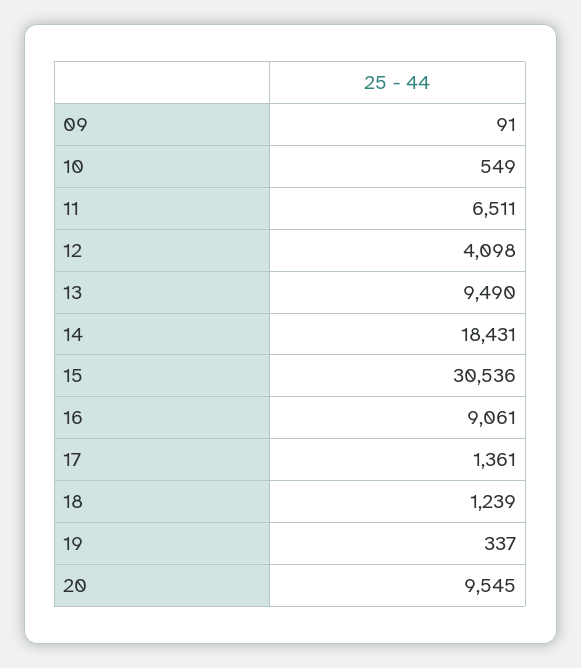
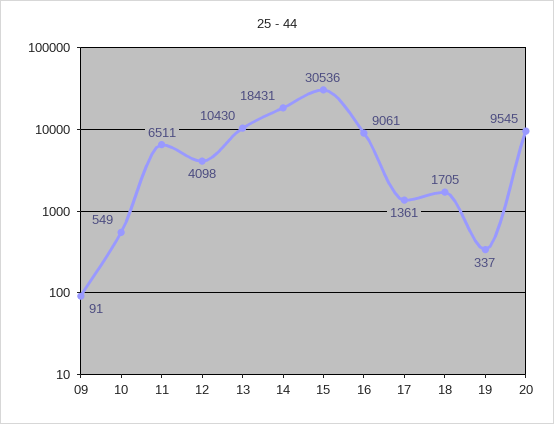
13: 9490 -> 10430
18: 1239 -> 1705

